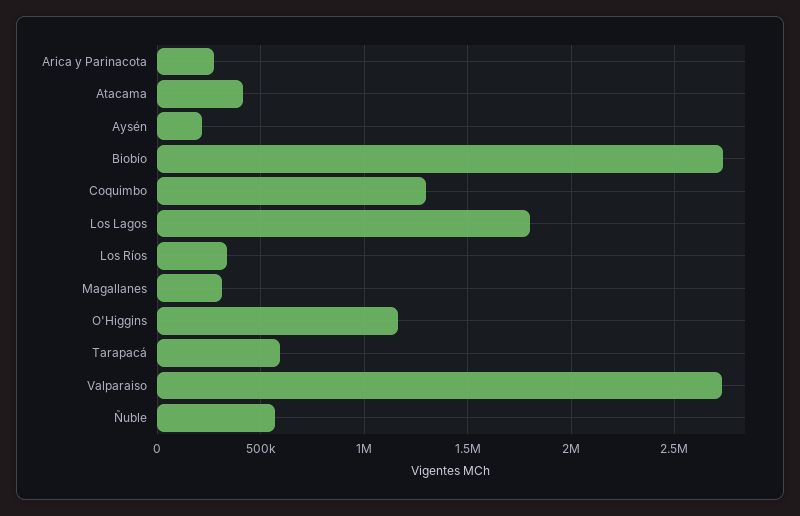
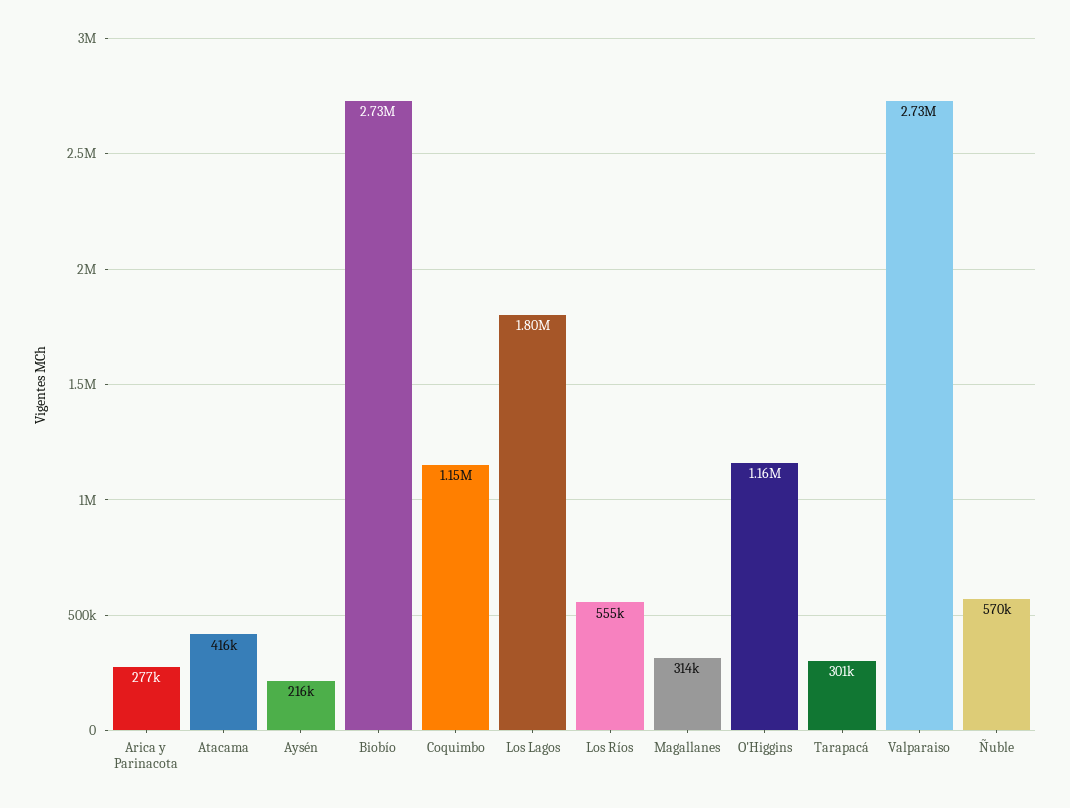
Coquimbo: 1300000 -> 1150000
Los Ríos: 350000 -> 555000
Tarapacá: 600000 -> 301000

